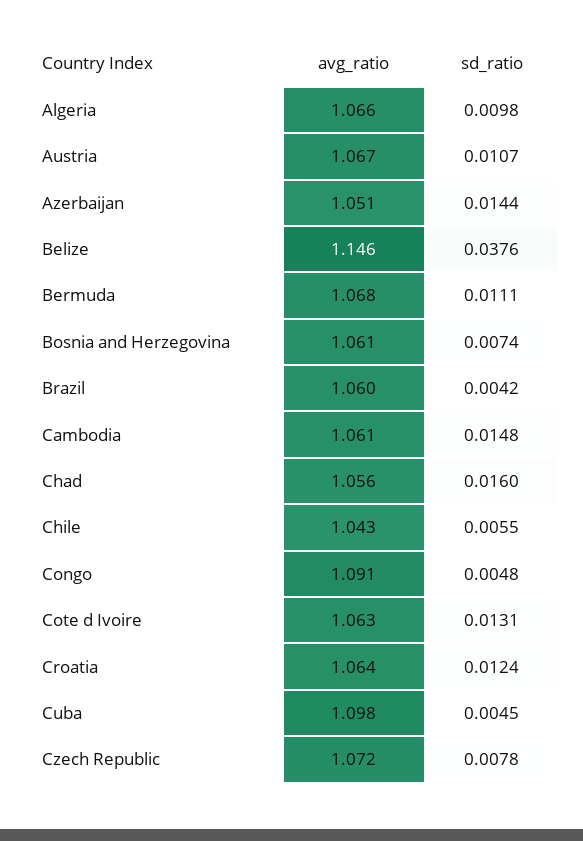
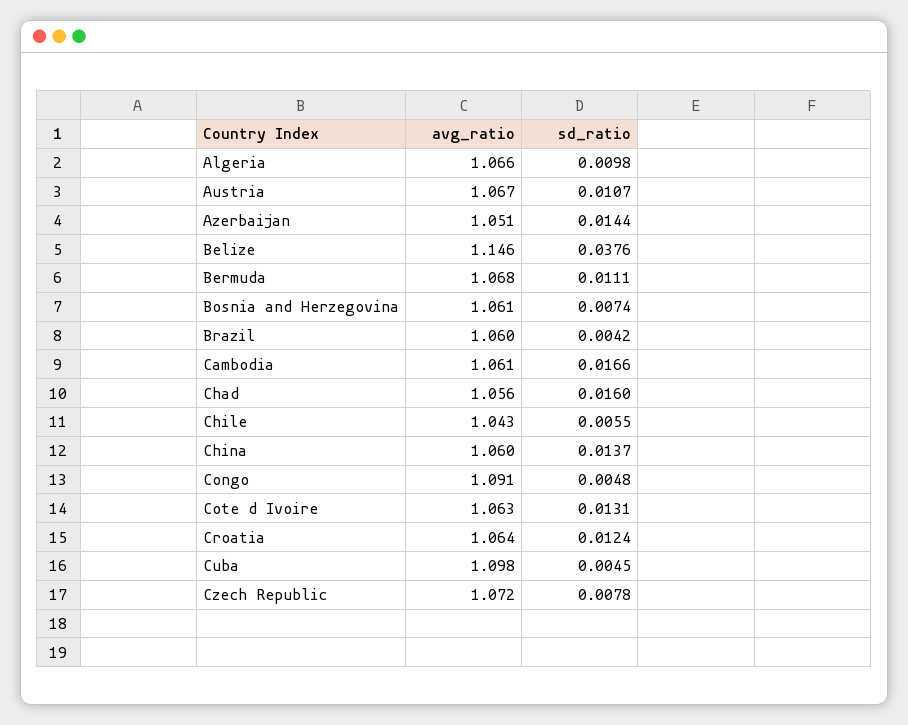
sd_ratio, Cambodia: 0.0148 -> 0.0166
avg_ratio, China: none -> 1.06
sd_ratio, China: none -> 0.0137

